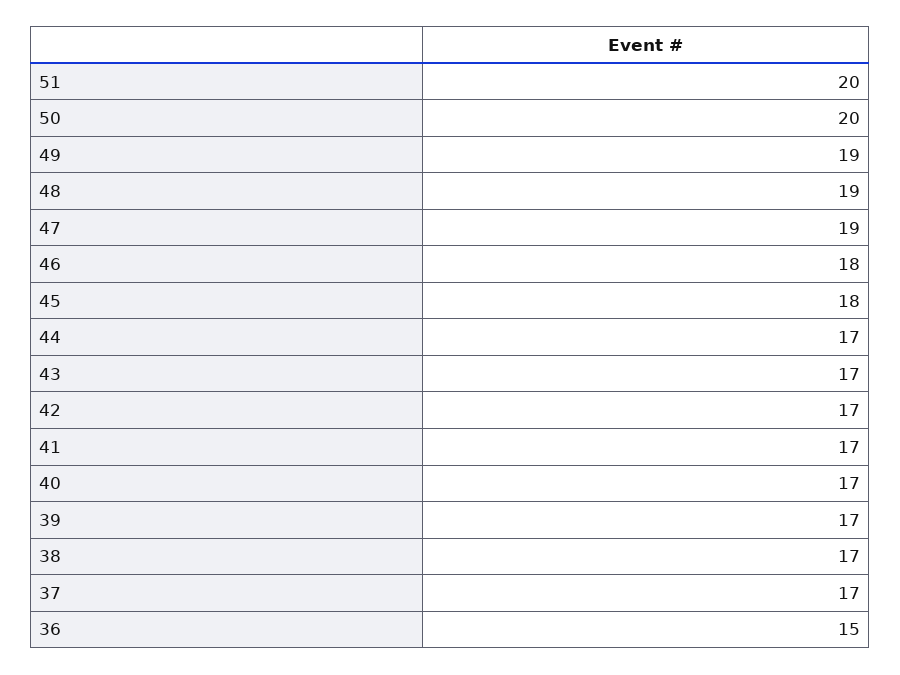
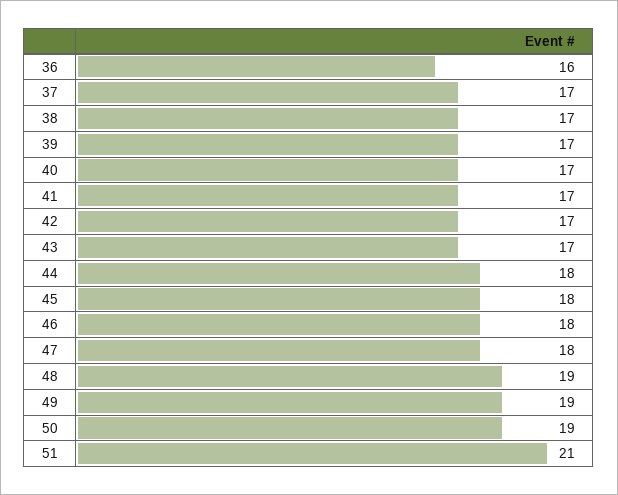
51: 20 -> 21
50: 20 -> 19
47: 19 -> 18
44: 17 -> 18
36: 15 -> 16

